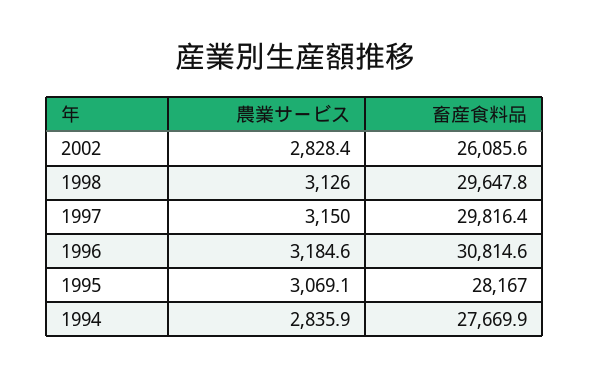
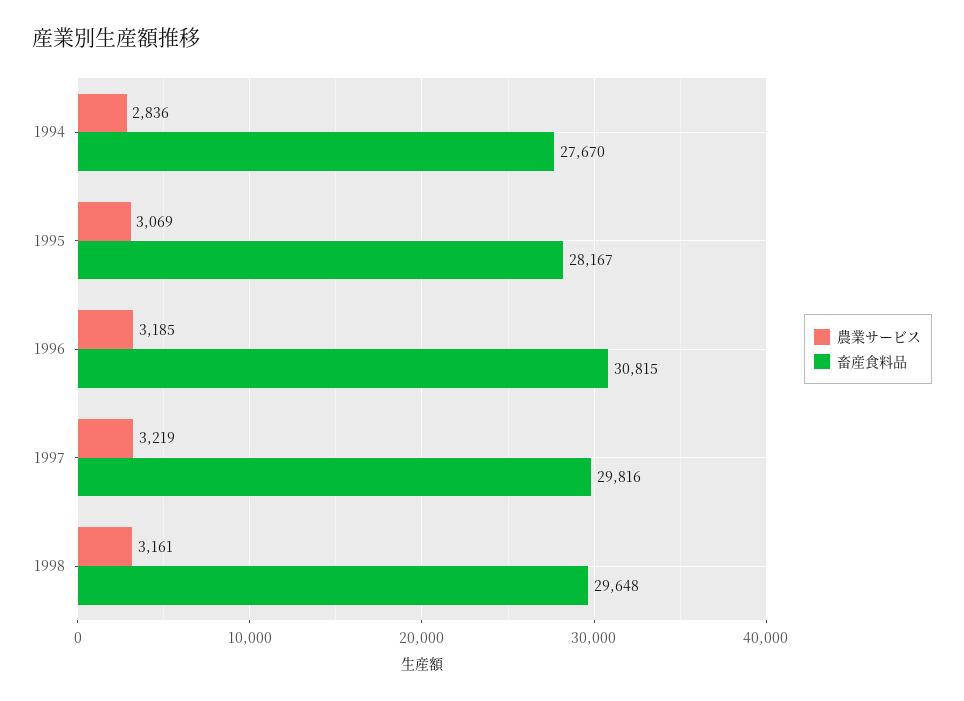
農業サービス, 2002: 2828.4 -> none
畜産食料品, 2002: 26085.6 -> none
農業サービス, 1998: 3126 -> 3161
農業サービス, 1997: 3150 -> 3219

